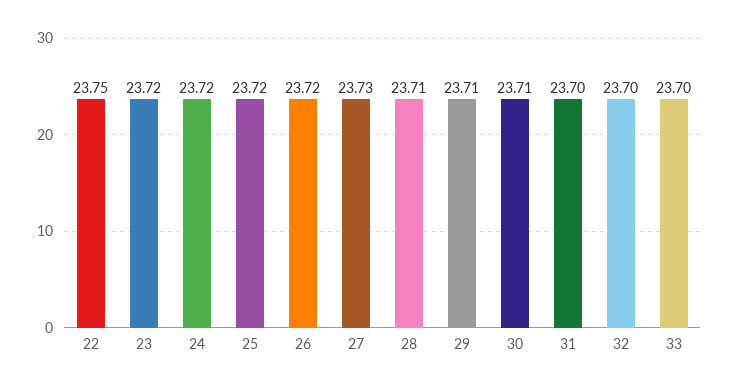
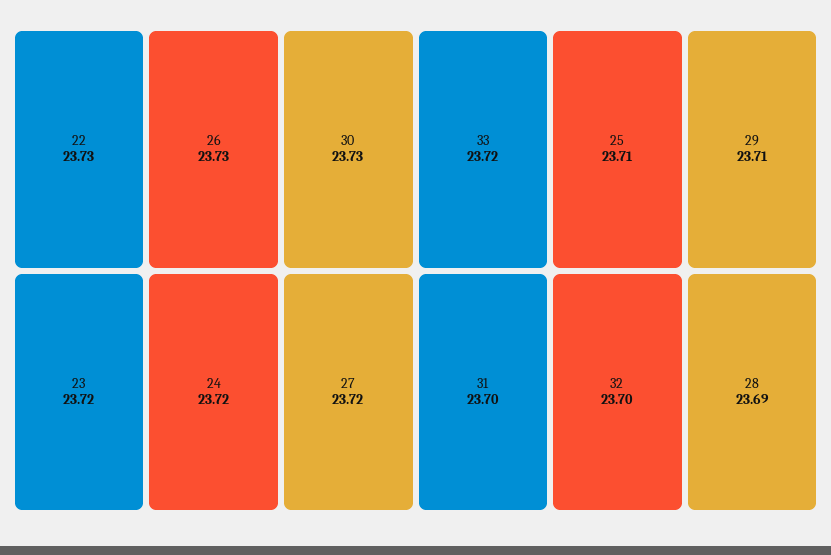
22: 23.75 -> 23.73
25: 23.72 -> 23.71
26: 23.72 -> 23.73
27: 23.73 -> 23.72
28: 23.71 -> 23.69
30: 23.71 -> 23.73
33: 23.7 -> 23.72

